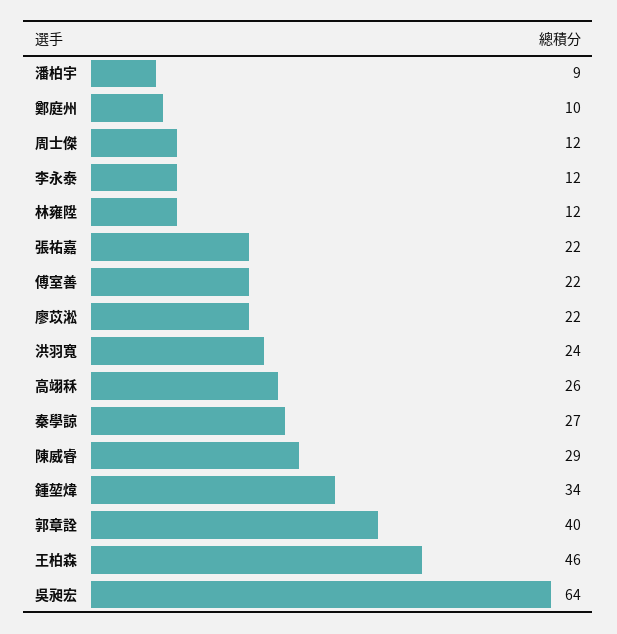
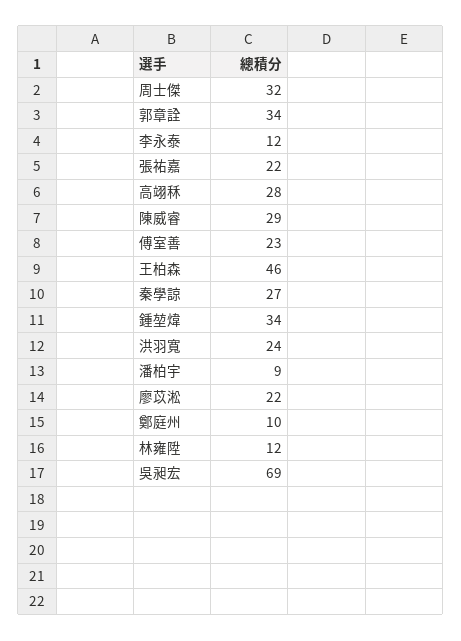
周士傑: 12 -> 32
傅室善: 22 -> 23
高翊秝: 26 -> 28
郭章詮: 40 -> 34
吳昶宏: 64 -> 69

